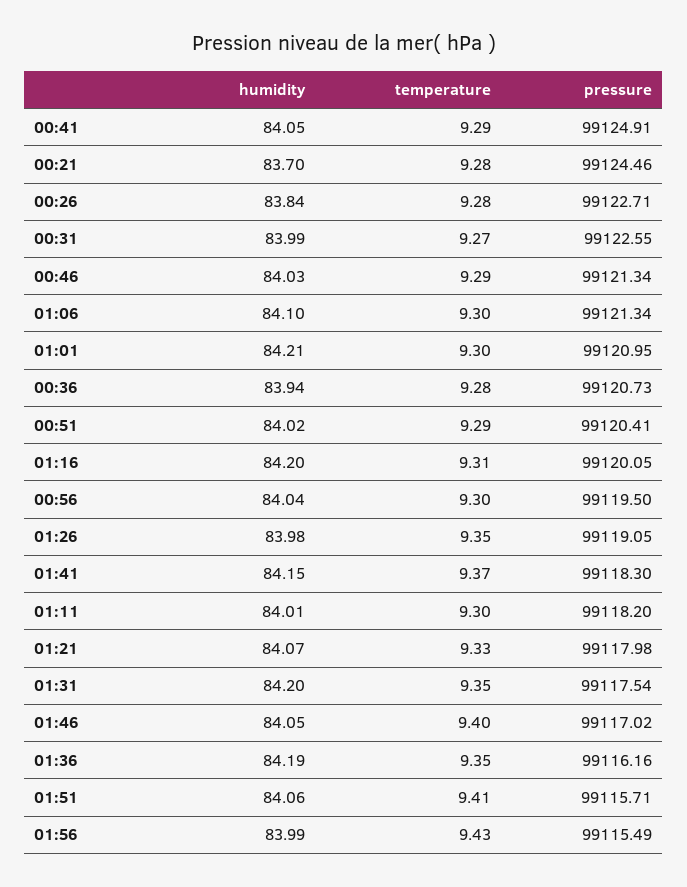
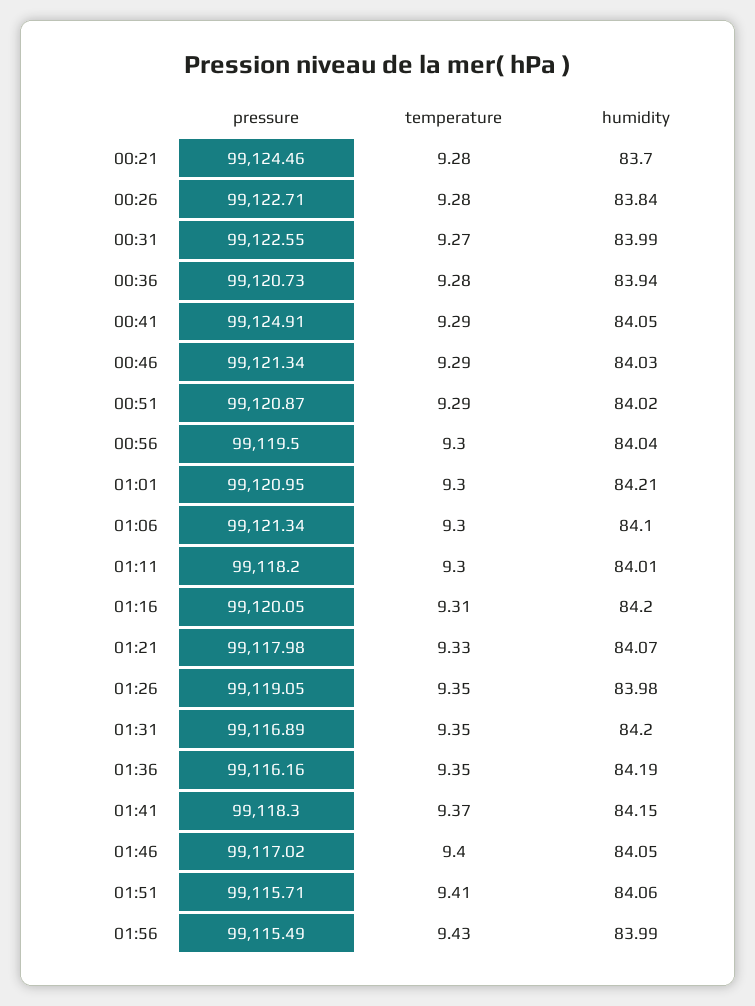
pressure, 00:51: 99120.41 -> 99120.87
pressure, 01:31: 99117.54 -> 99116.89

